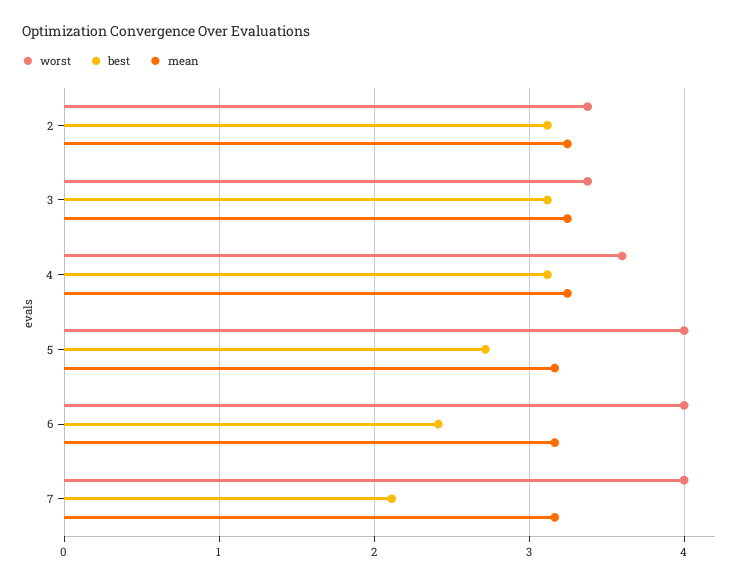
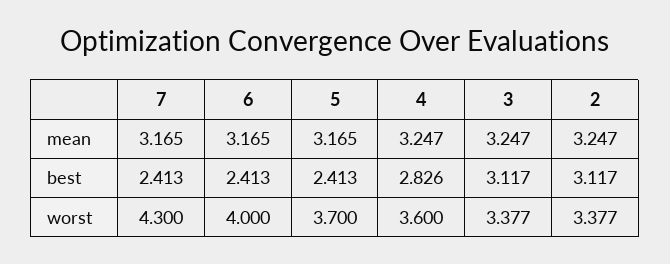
best, 4: 3.1 -> 2.826
worst, 5: 4 -> 3.7
best, 5: 2.7 -> 2.413
worst, 7: 4 -> 4.3
best, 7: 2.1 -> 2.413

